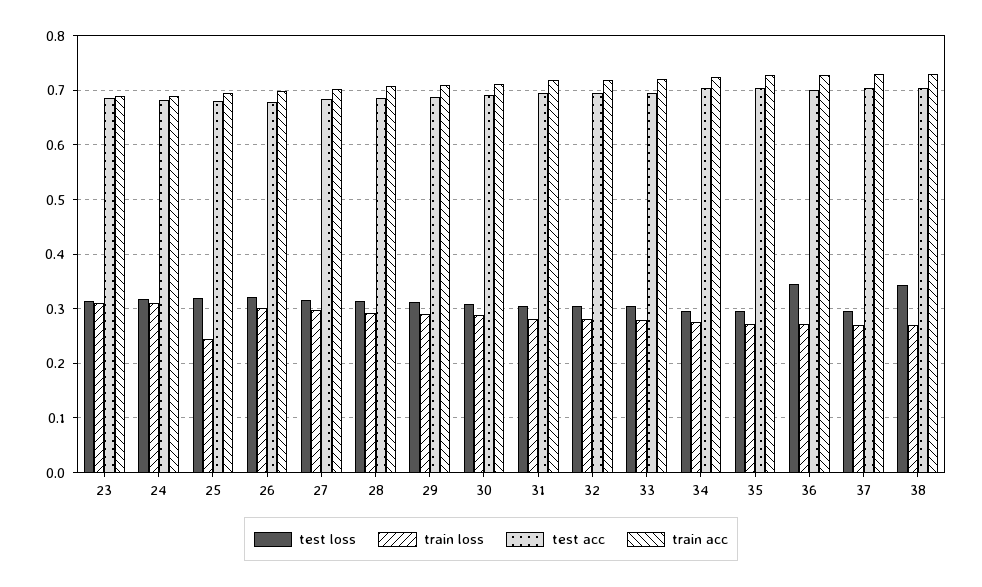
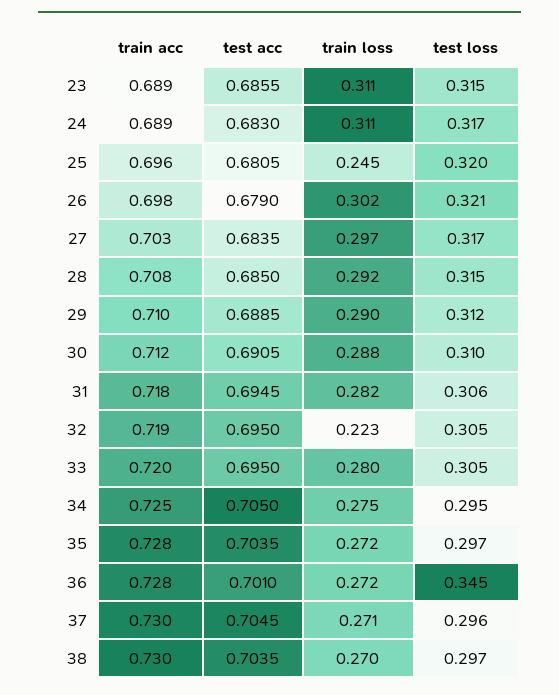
train loss, 32: 0.28 -> 0.223
test loss, 38: 0.34 -> 0.297

